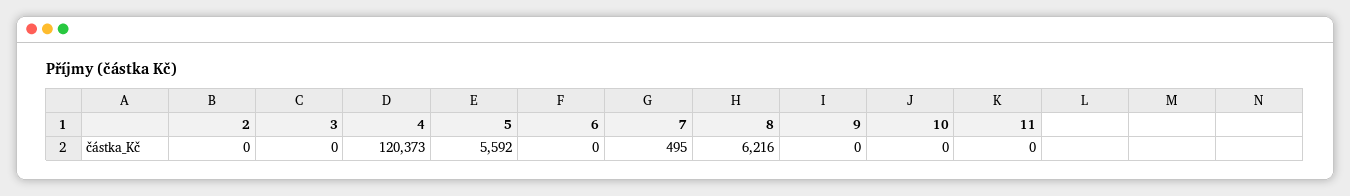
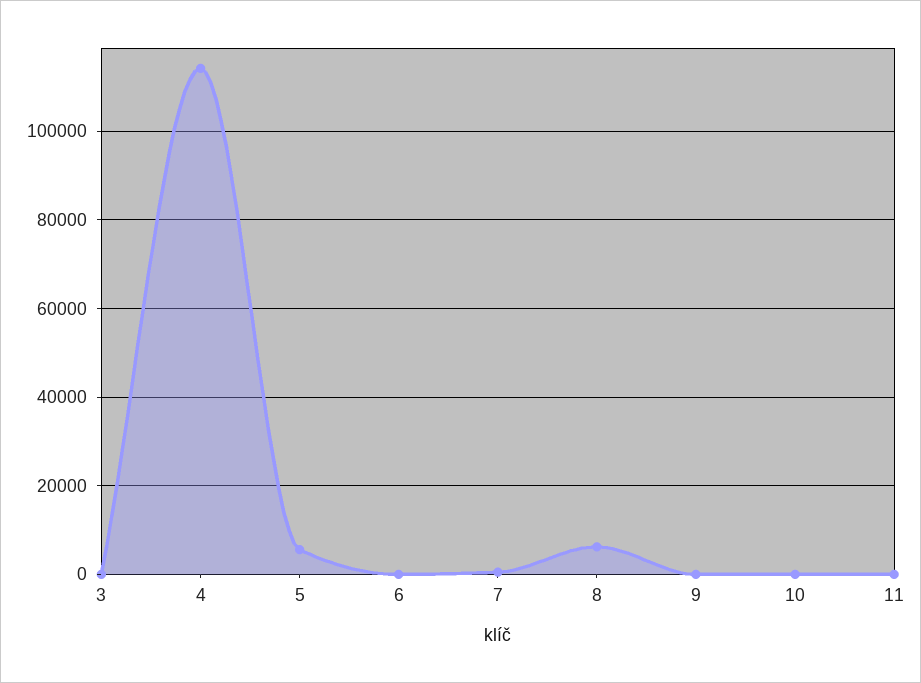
2: 0 -> none
4: 120373 -> 114000

